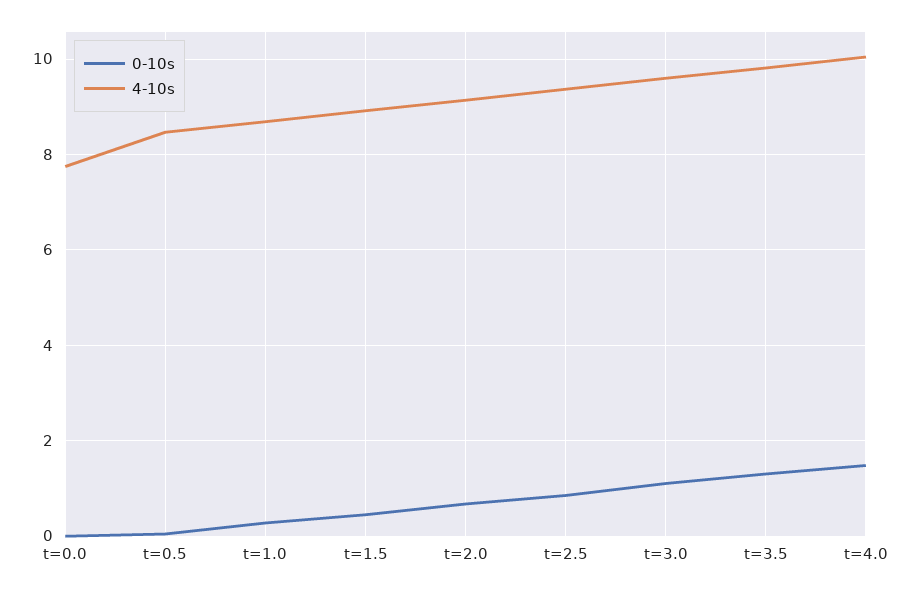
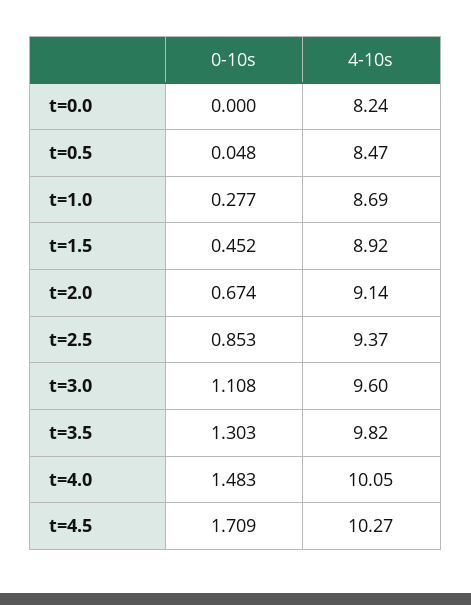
4-10s, t=0.0: 7.8 -> 8.24
0-10s, t=4.5: none -> 1.709
4-10s, t=4.5: none -> 10.27

